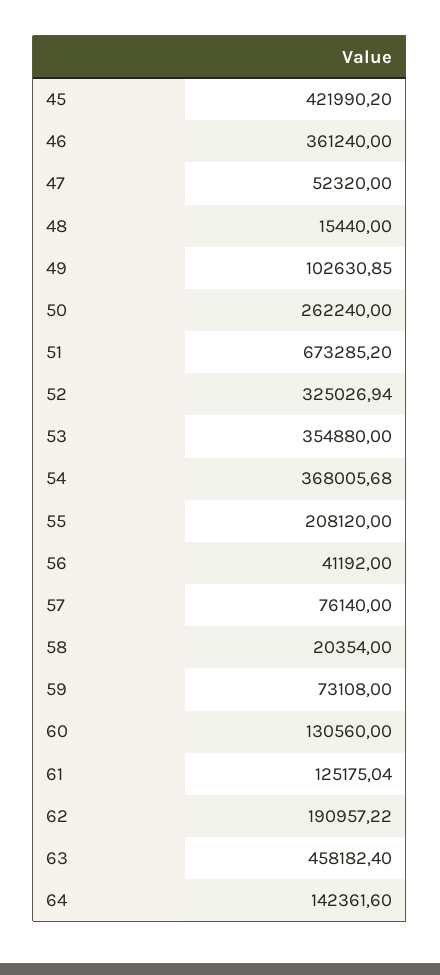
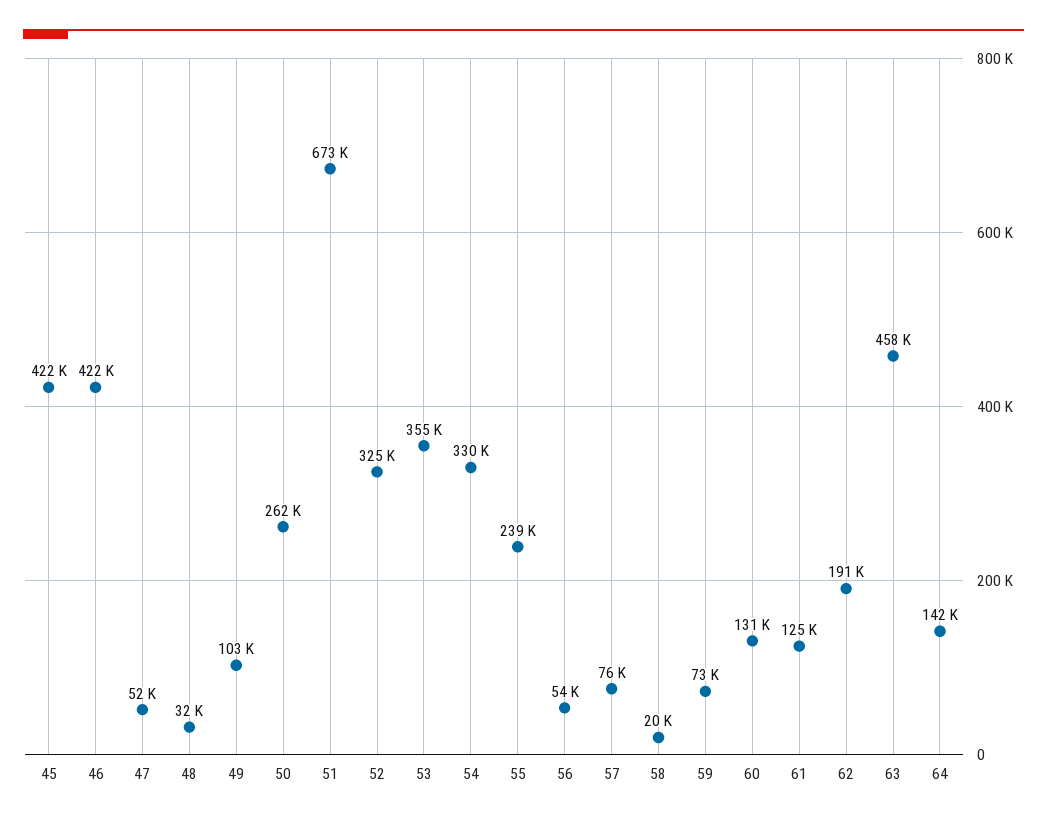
46: 361240 -> 422000
48: 15440 -> 32000
54: 368005.68 -> 330000
55: 208120 -> 239000
56: 41192 -> 54000

